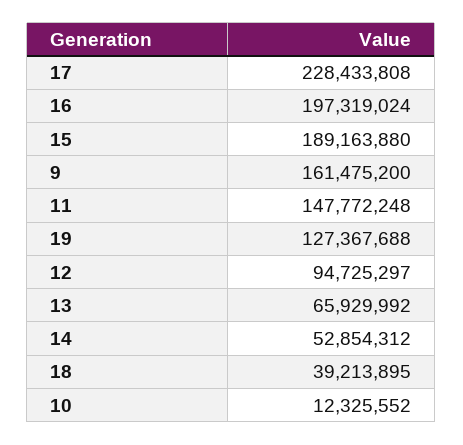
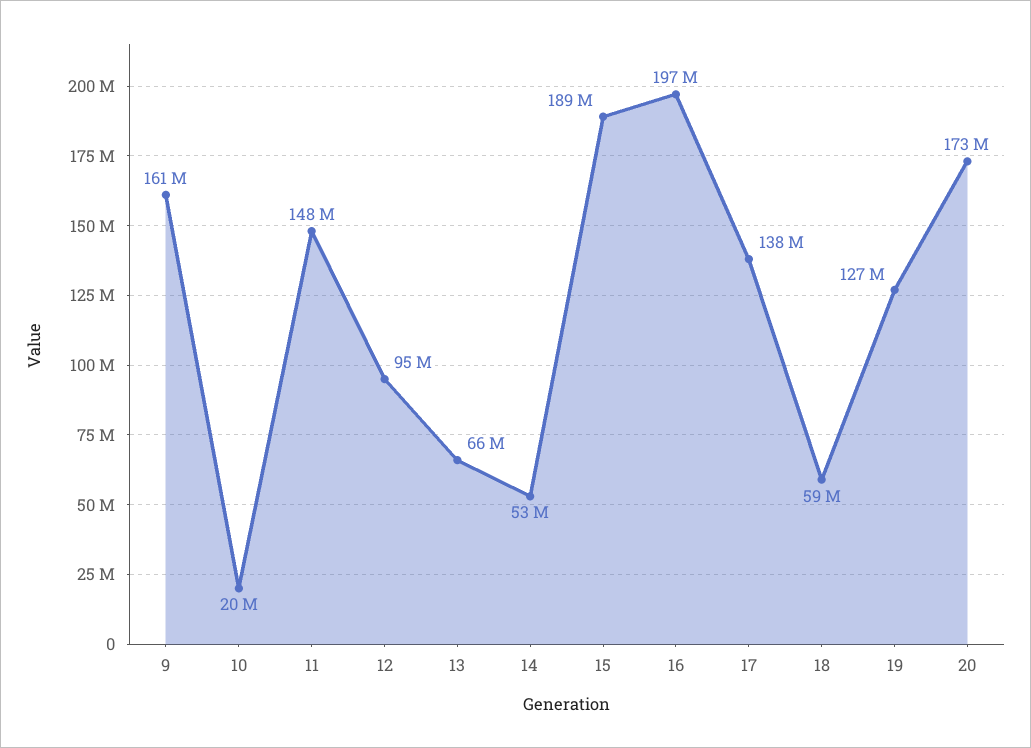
17: 228433808 -> 138000000
18: 39213895 -> 59000000
10: 12325552 -> 20000000
20: none -> 173000000

